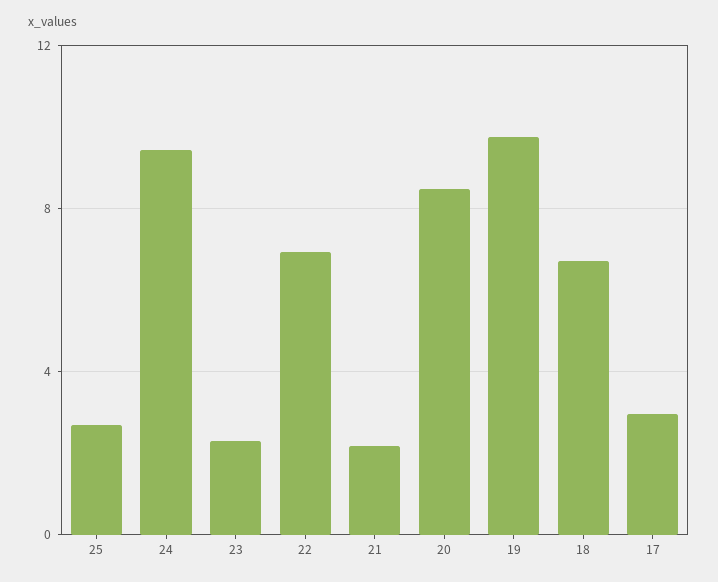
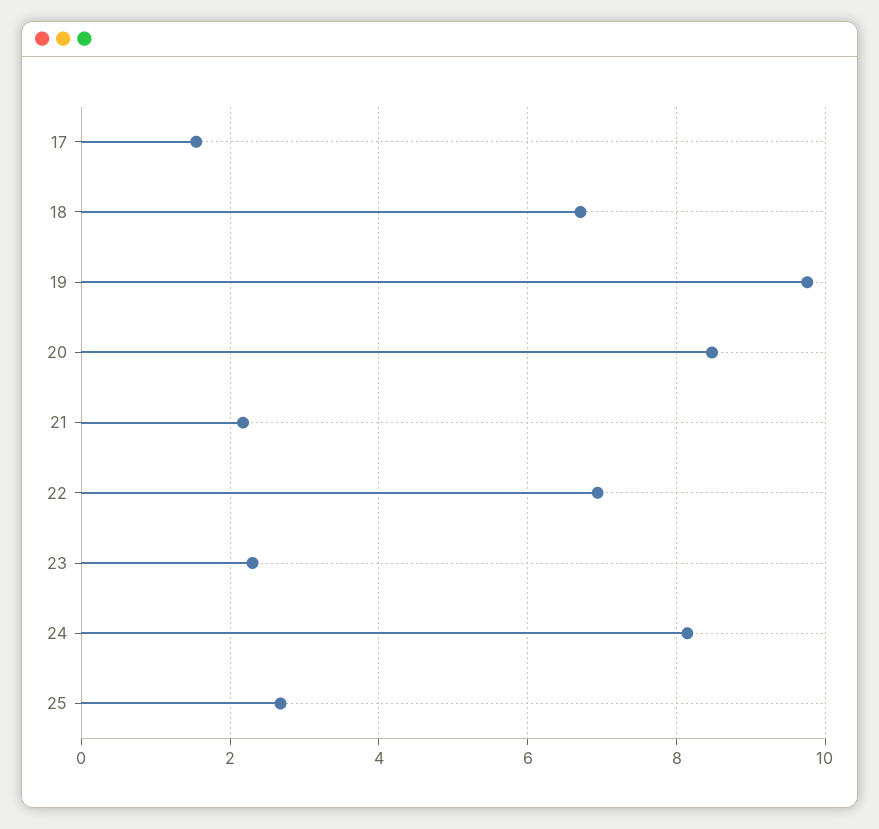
24: 9.5 -> 8.2
17: 3 -> 1.6

